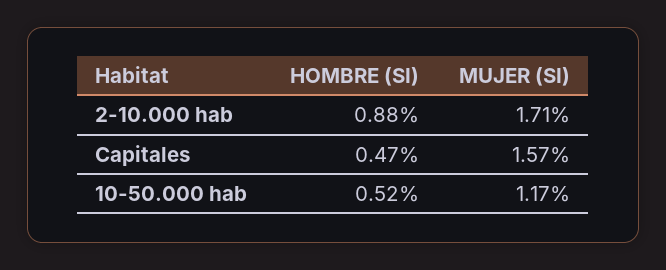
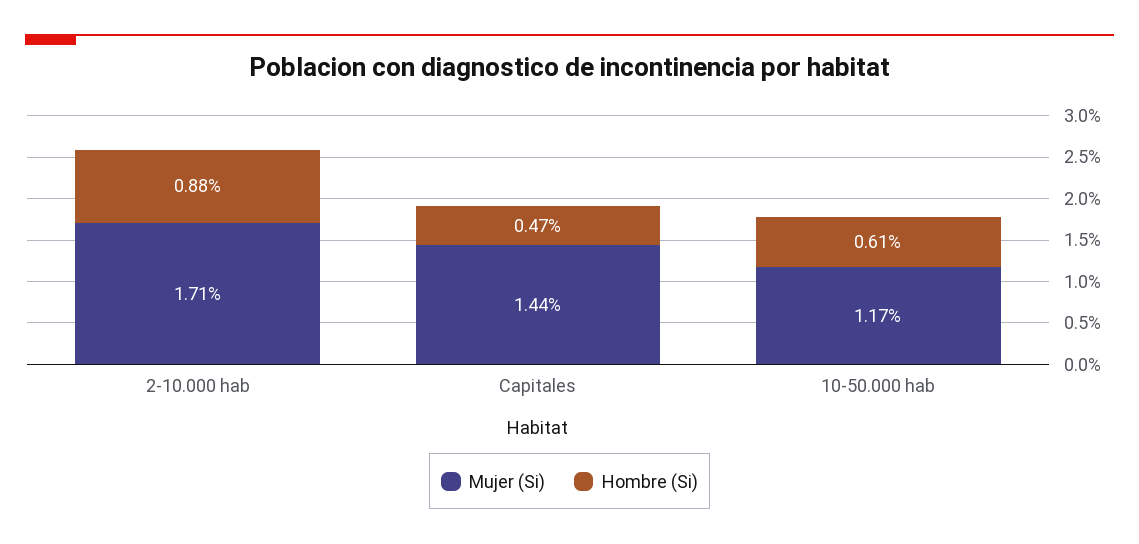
MUJER (SI), Capitales: 1.57 -> 1.44
HOMBRE (SI), 10-50.000 hab: 0.52 -> 0.61

